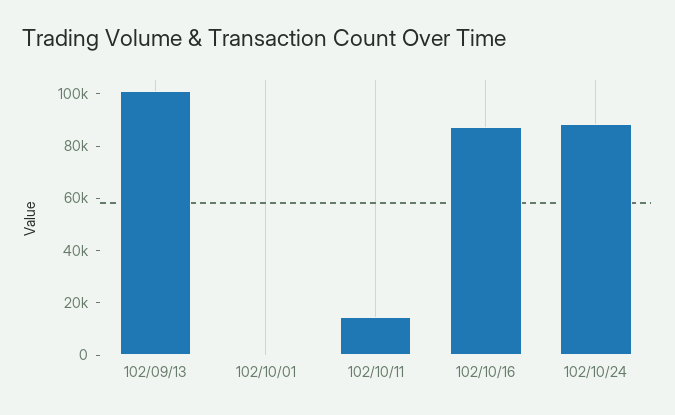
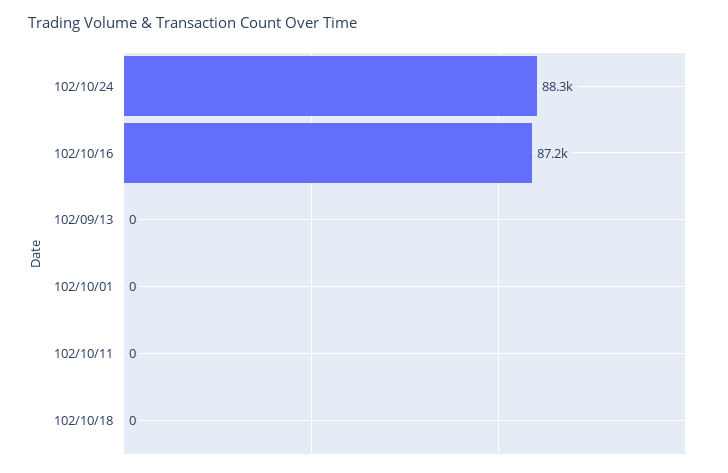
102/09/13: 100000 -> 0
102/10/11: 15000 -> 0
102/10/18: none -> 0

